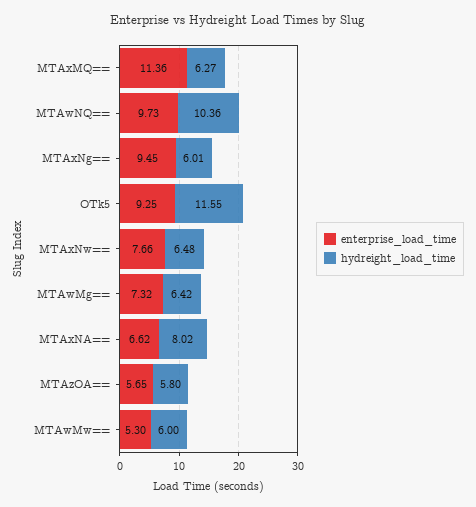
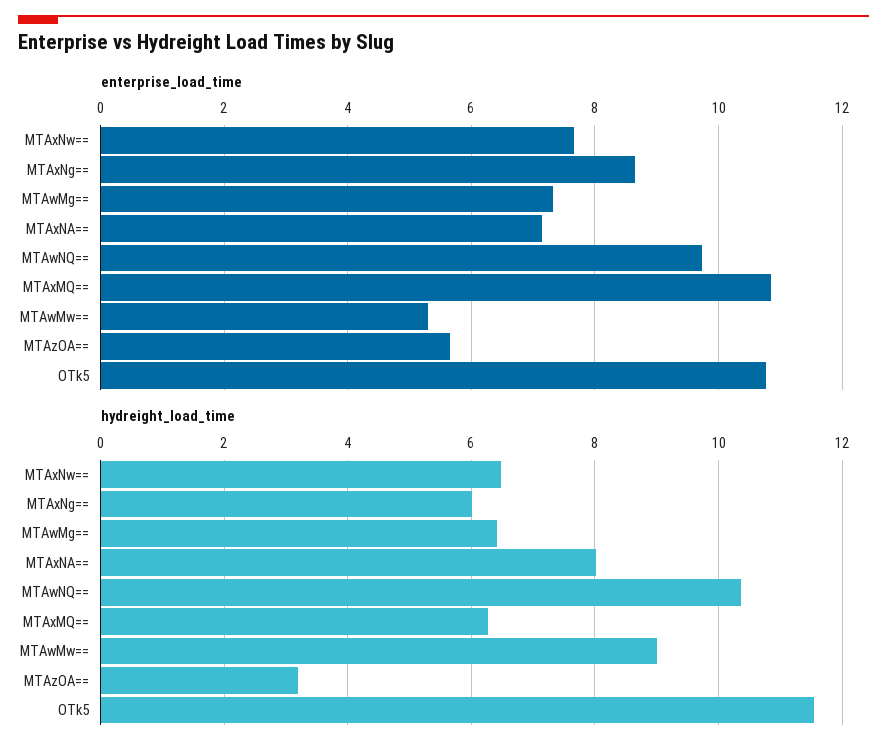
enterprise_load_time, MTAxMQ==: 11.36 -> 10.8
enterprise_load_time, MTAxNg==: 9.45 -> 8.6
enterprise_load_time, OTk5: 9.25 -> 10.8
enterprise_load_time, MTAxNA==: 6.62 -> 7.2
hydreight_load_time, MTAzOA==: 5.8 -> 3.2
hydreight_load_time, MTAwMw==: 6 -> 9

